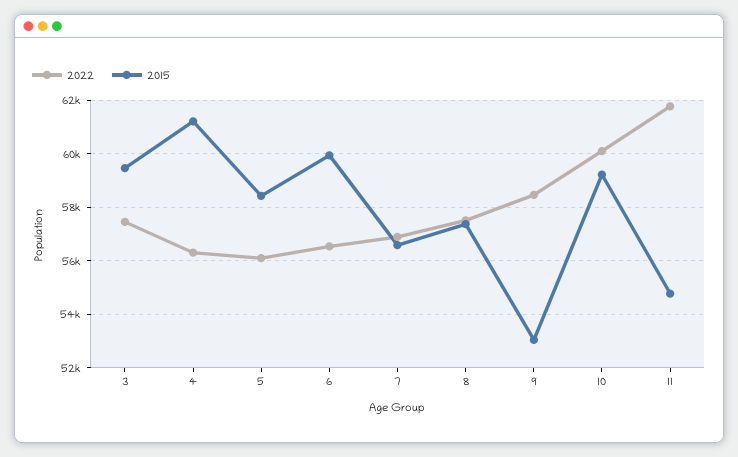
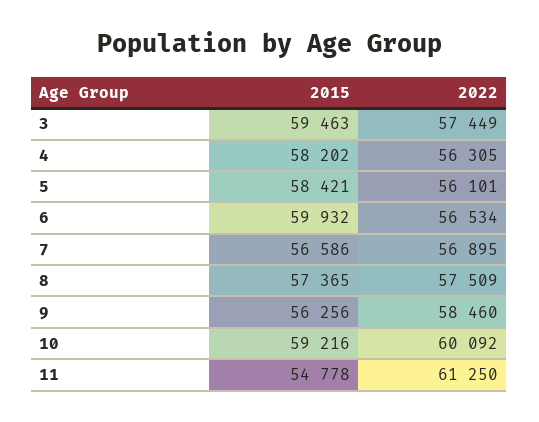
2015, 4: 61250 -> 58202
2015, 9: 53000 -> 56256
2022, 11: 61750 -> 61250

